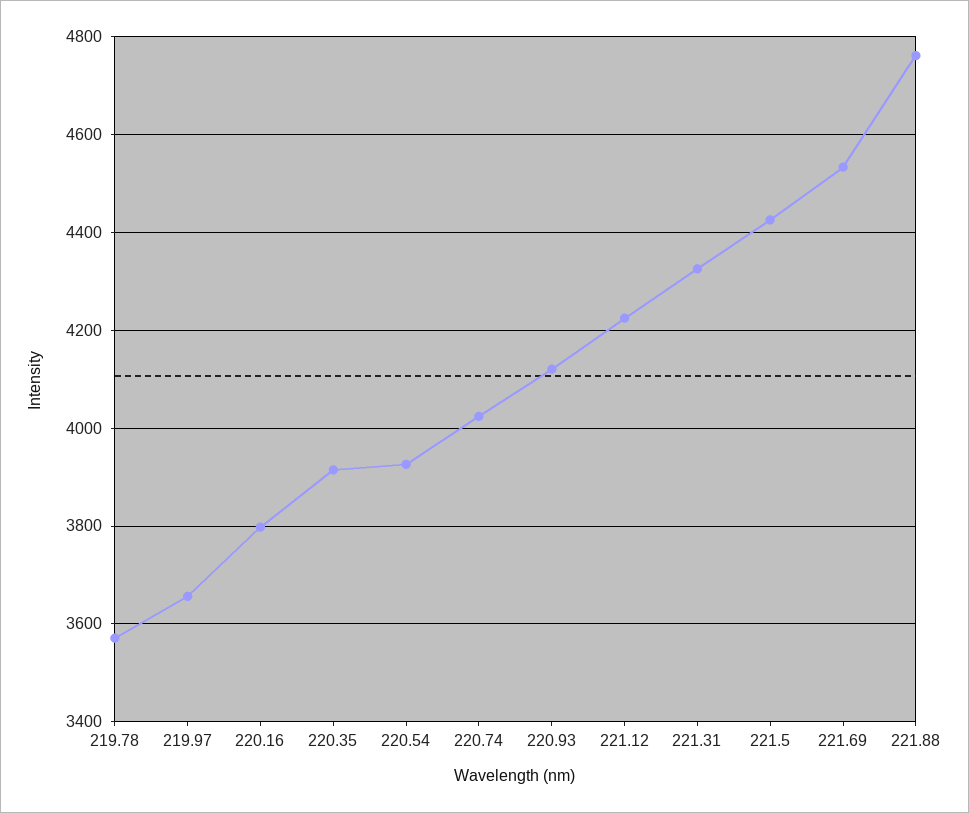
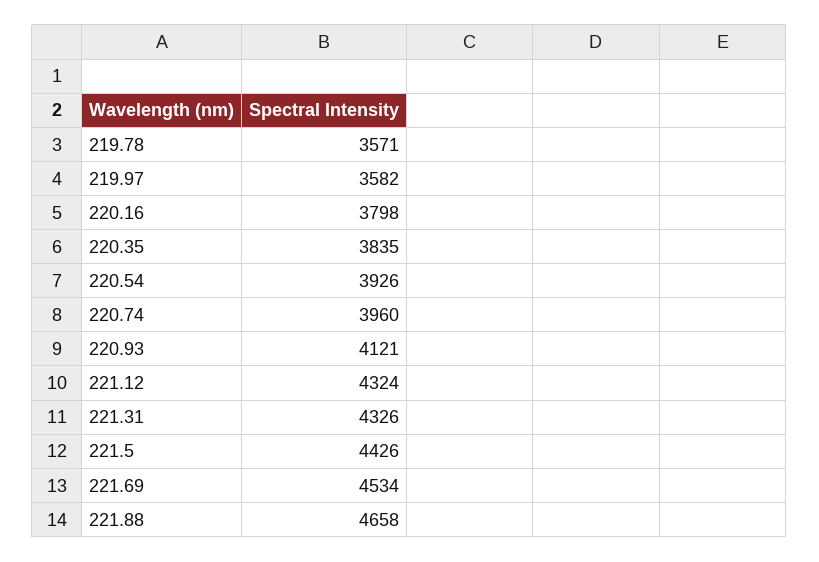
219.97: 3660 -> 3582
220.35: 3920 -> 3835
220.74: 4020 -> 3960
221.12: 4220 -> 4324
221.88: 4760 -> 4658

